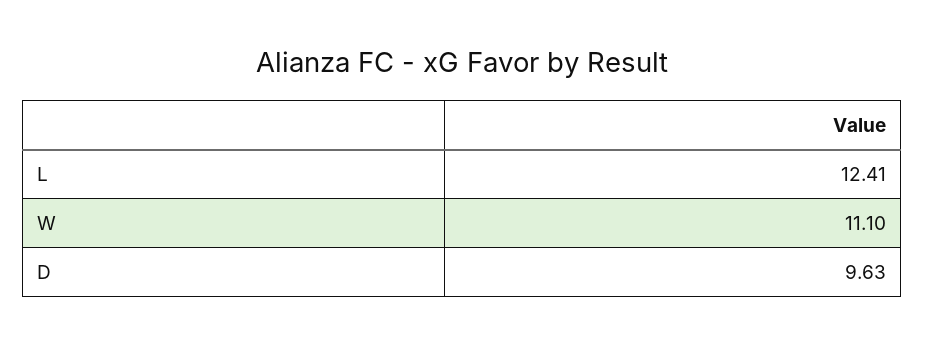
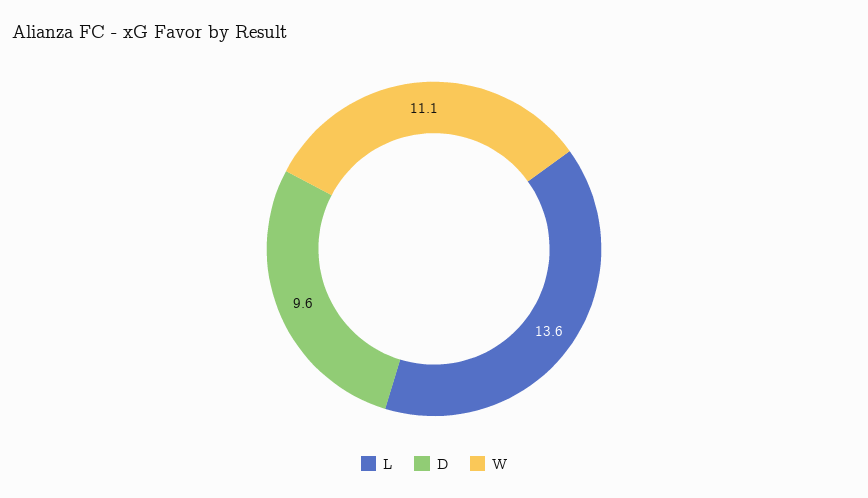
L: 12.41 -> 13.6

